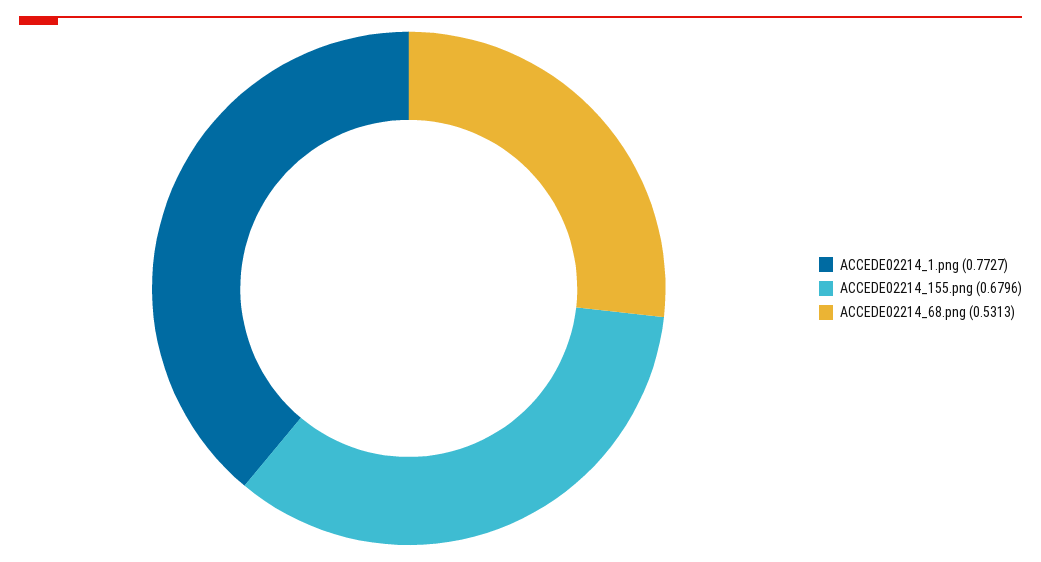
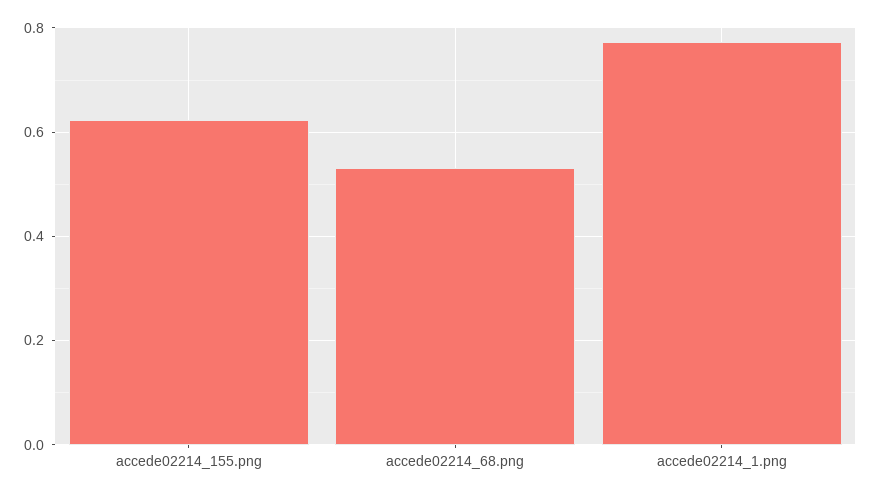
ACCEDE02214_155.png: 0.6796 -> 0.62

